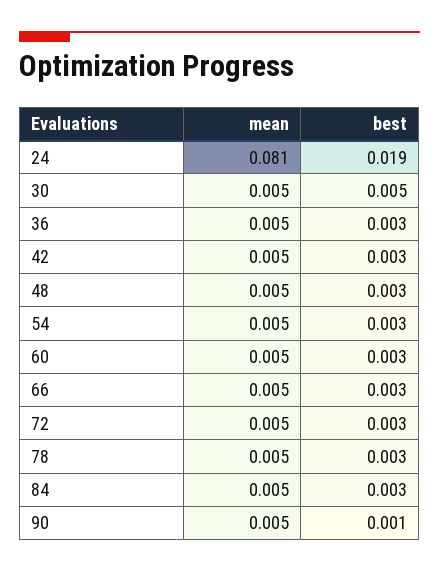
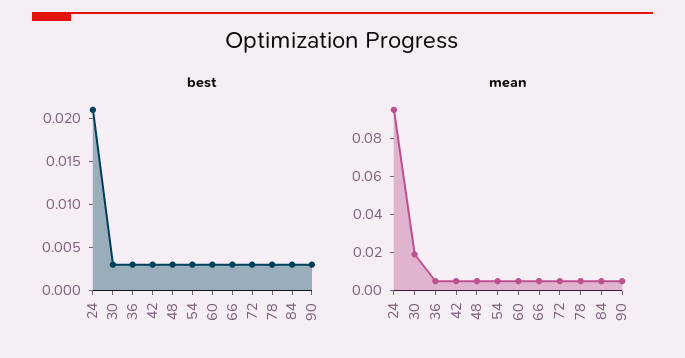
mean, 24: 0.081 -> 0.095
best, 24: 0.019 -> 0.021
mean, 30: 0.005 -> 0.02
best, 30: 0.005 -> 0.003
best, 90: 0.001 -> 0.003

